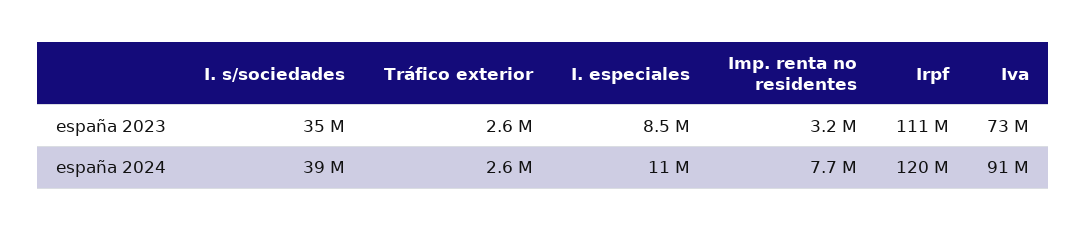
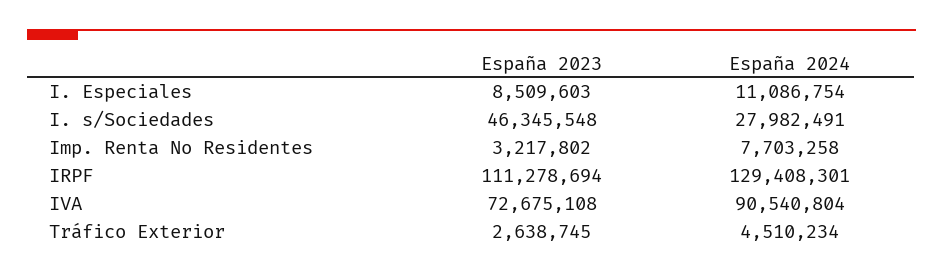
I. s/sociedades, españa 2023: 35000000 -> 46345548
I. s/sociedades, españa 2024: 39000000 -> 27982491
Tráfico exterior, españa 2024: 2600000 -> 4510234
Irpf, españa 2024: 120000000 -> 129408301

